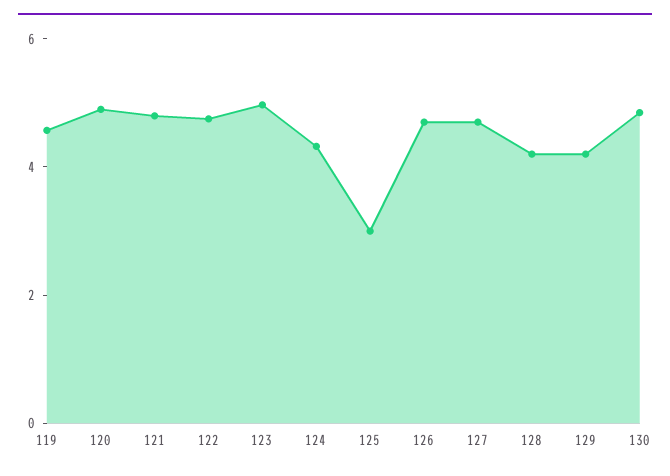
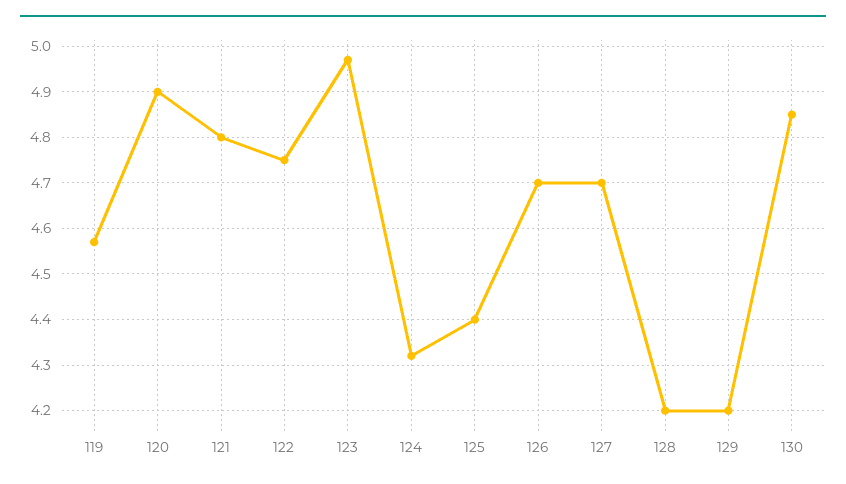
125: 3 -> 4.4

